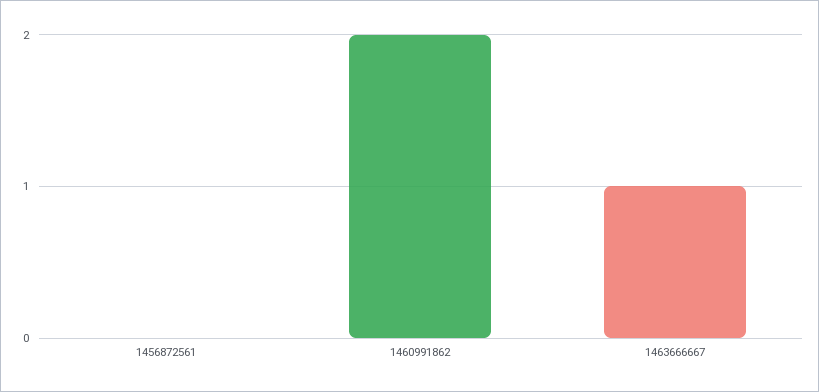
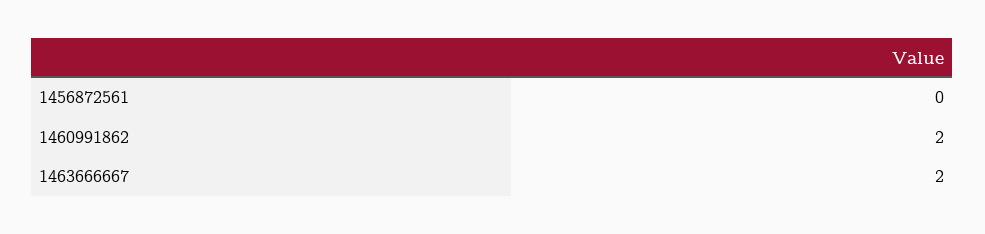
1463666667: 1 -> 2

